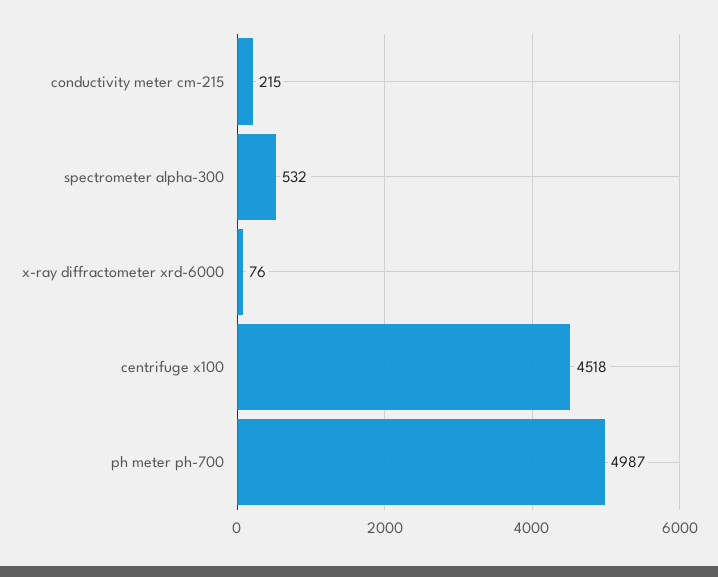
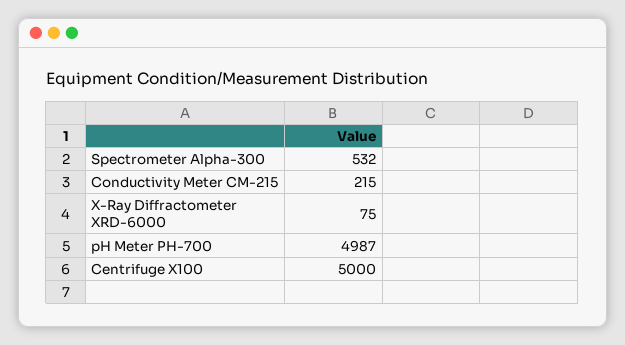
x-ray diffractometer xrd-6000: 76 -> 75
centrifuge x100: 4518 -> 5000

